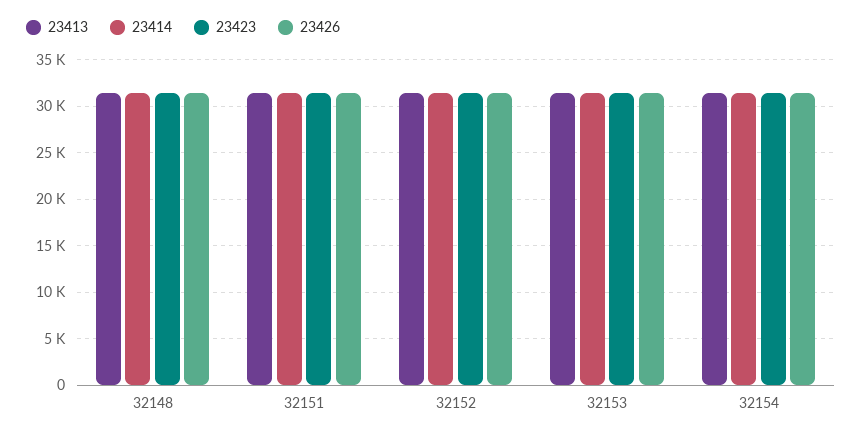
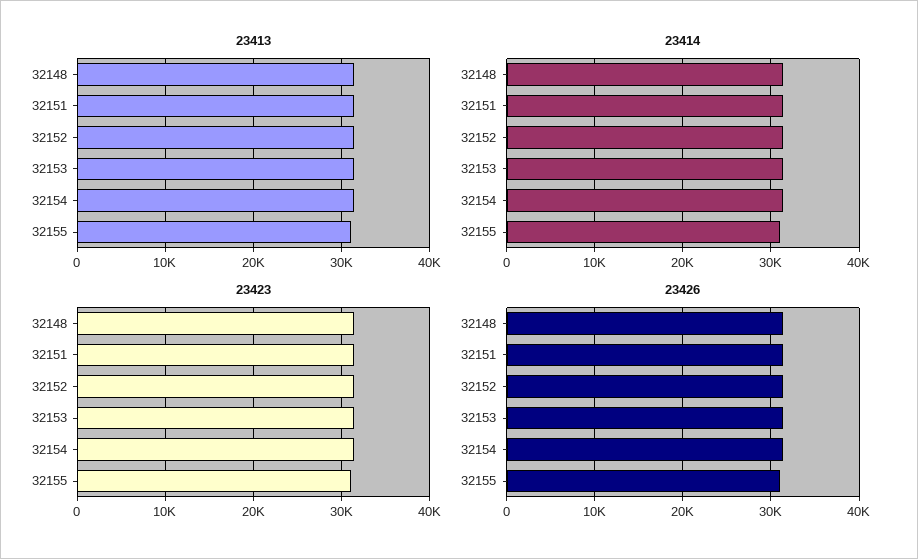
23413, 32155: none -> 31000
23414, 32155: none -> 31000
23423, 32155: none -> 31000
23426, 32155: none -> 31000

